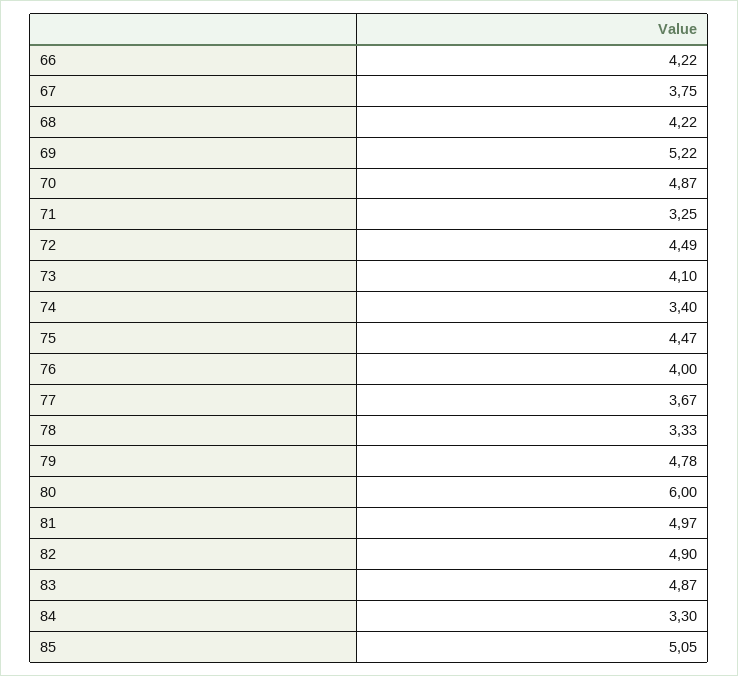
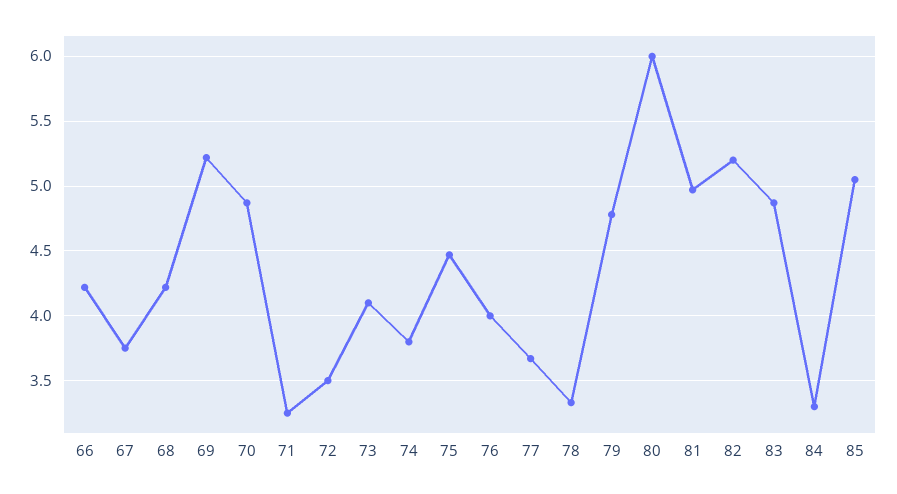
72: 4.49 -> 3.5
74: 3.4 -> 3.8
82: 4.9 -> 5.2

